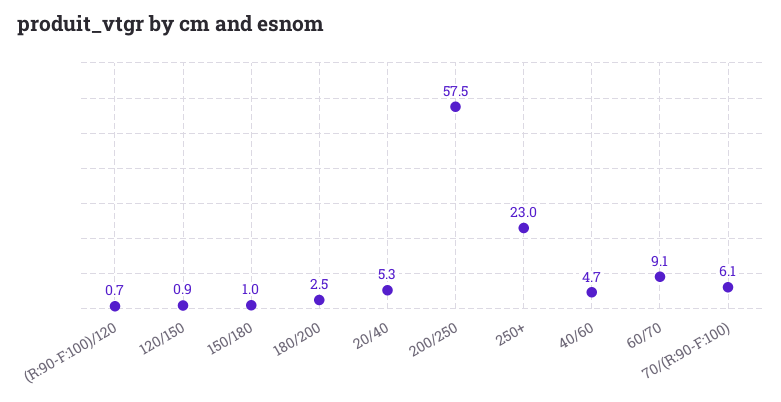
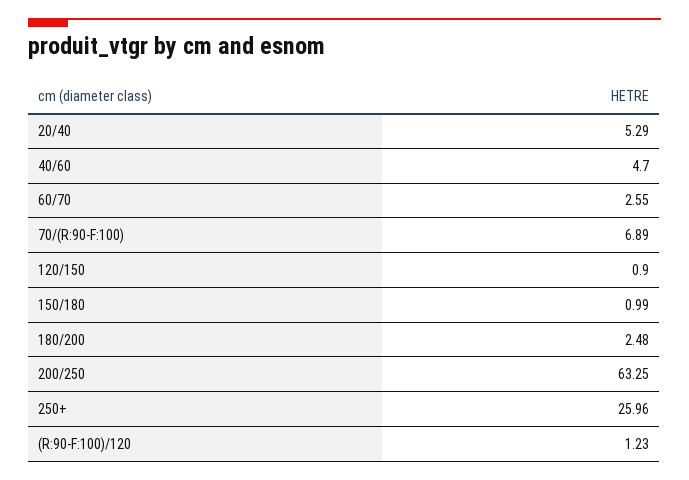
(R:90-F:100)/120: 0.7 -> 1.23
200/250: 57.5 -> 63.25
250+: 23 -> 25.96
60/70: 9.1 -> 2.55
70/(R:90-F:100): 6.1 -> 6.89

